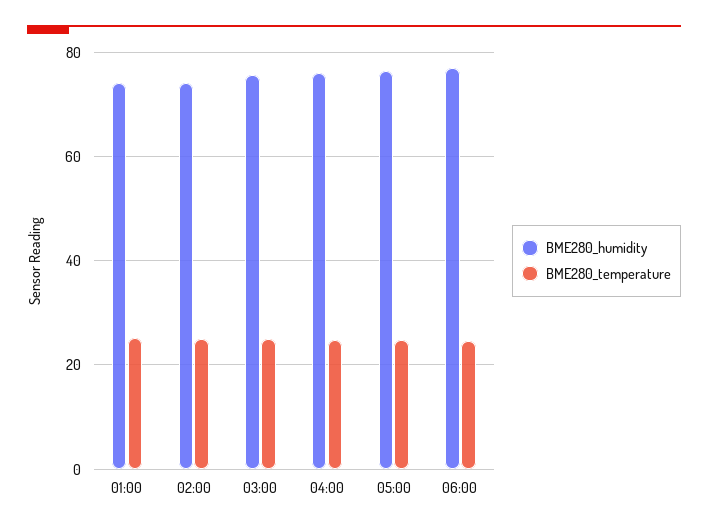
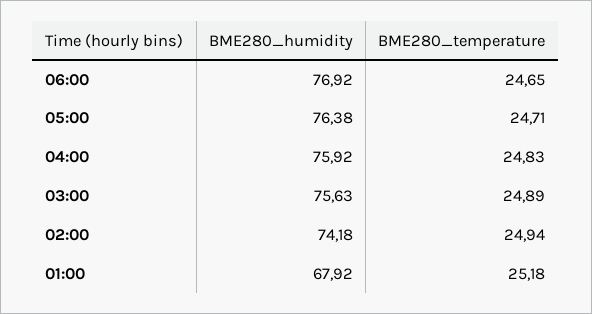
BME280_humidity, 01:00: 74 -> 67.92

